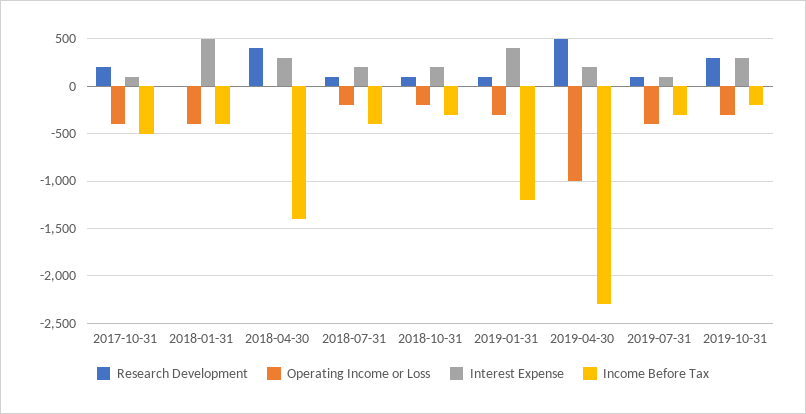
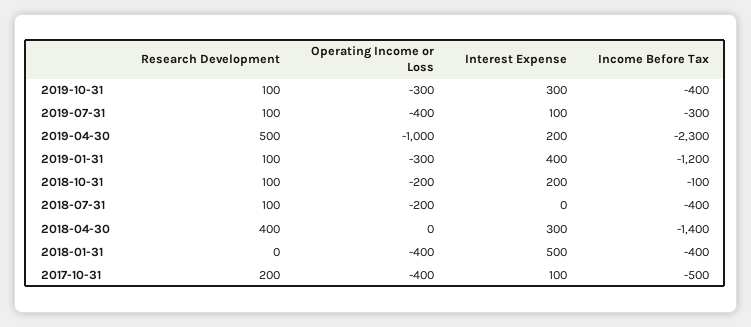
Interest Expense, 2018-07-31: 200 -> 0
Income Before Tax, 2018-10-31: -300 -> -100
Research Development, 2019-10-31: 300 -> 100
Income Before Tax, 2019-10-31: -200 -> -400

